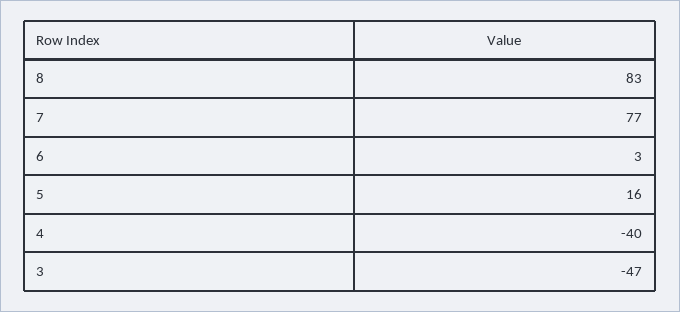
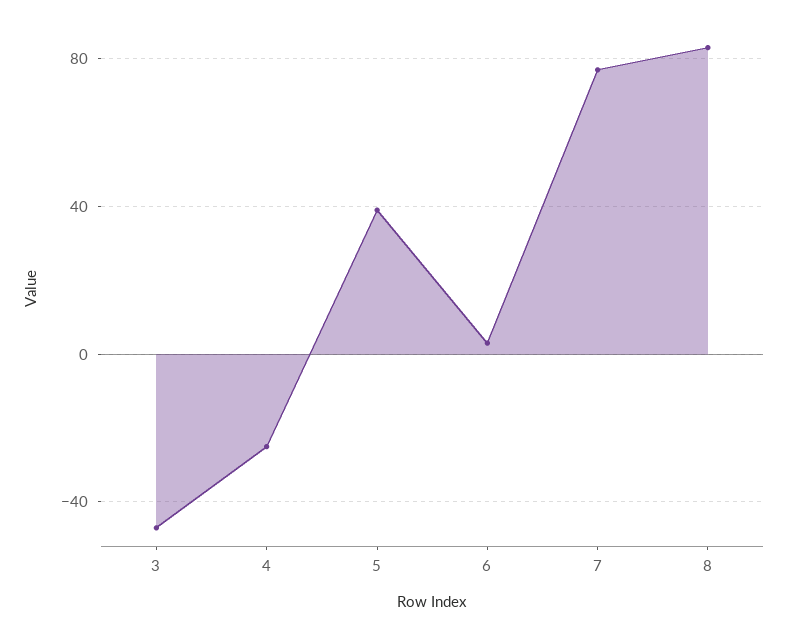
5: 16 -> 40
4: -40 -> -25

